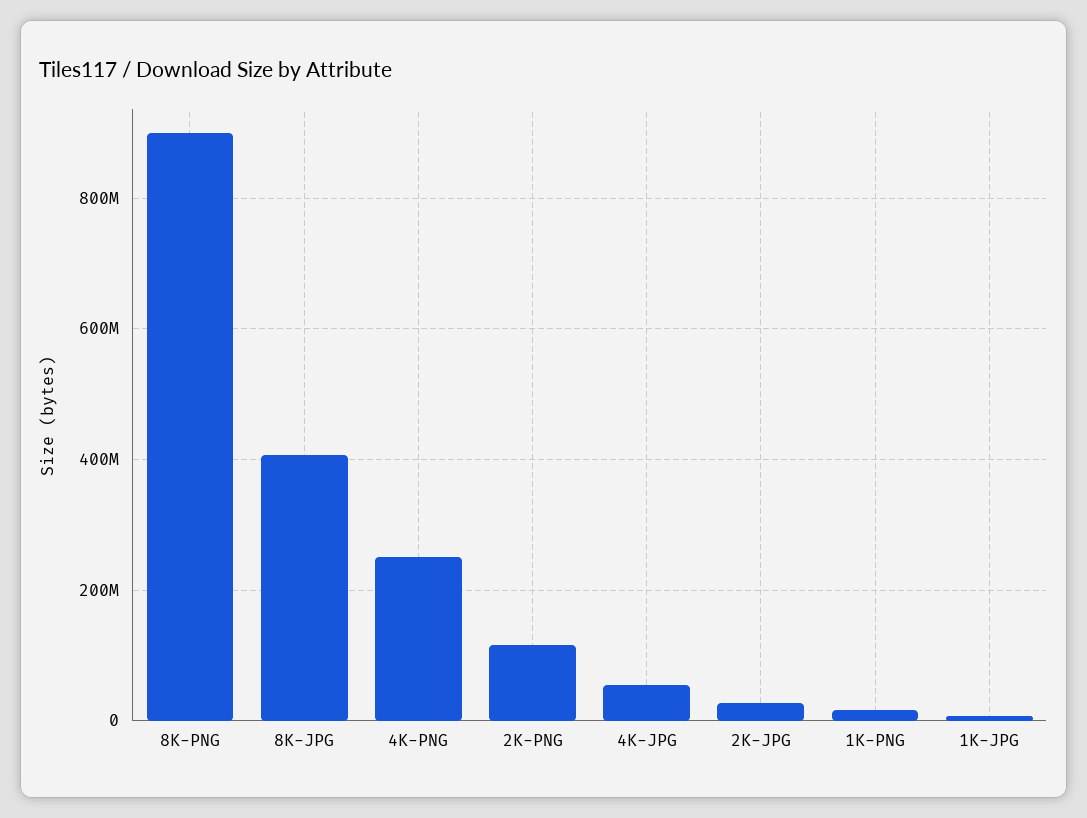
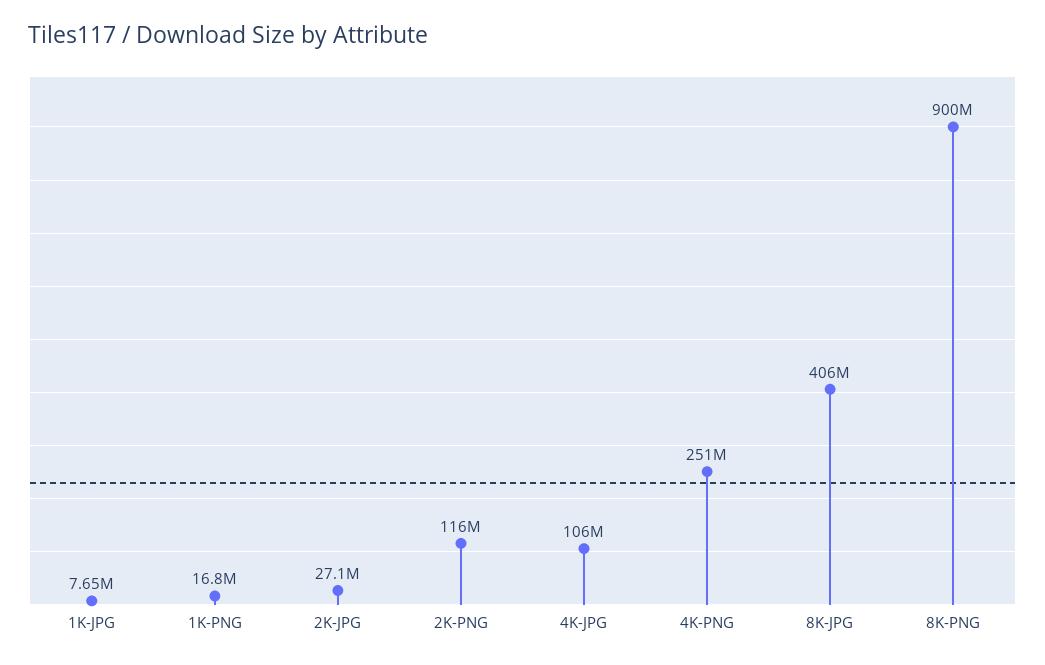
4K-JPG: 60000000 -> 106000000

